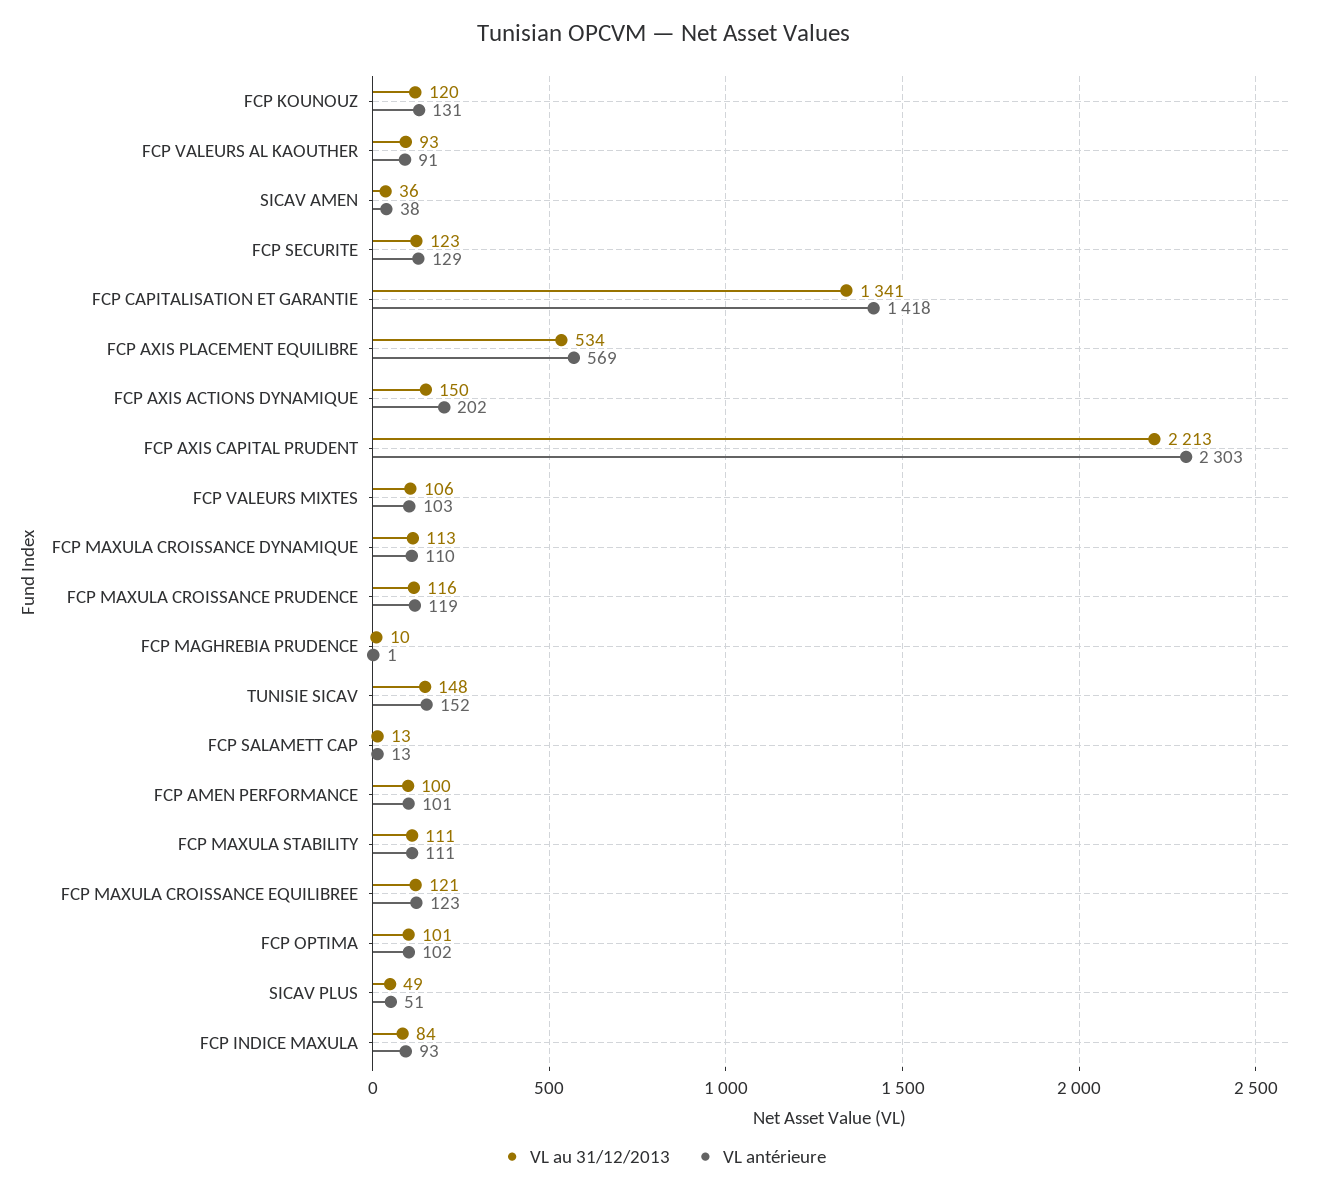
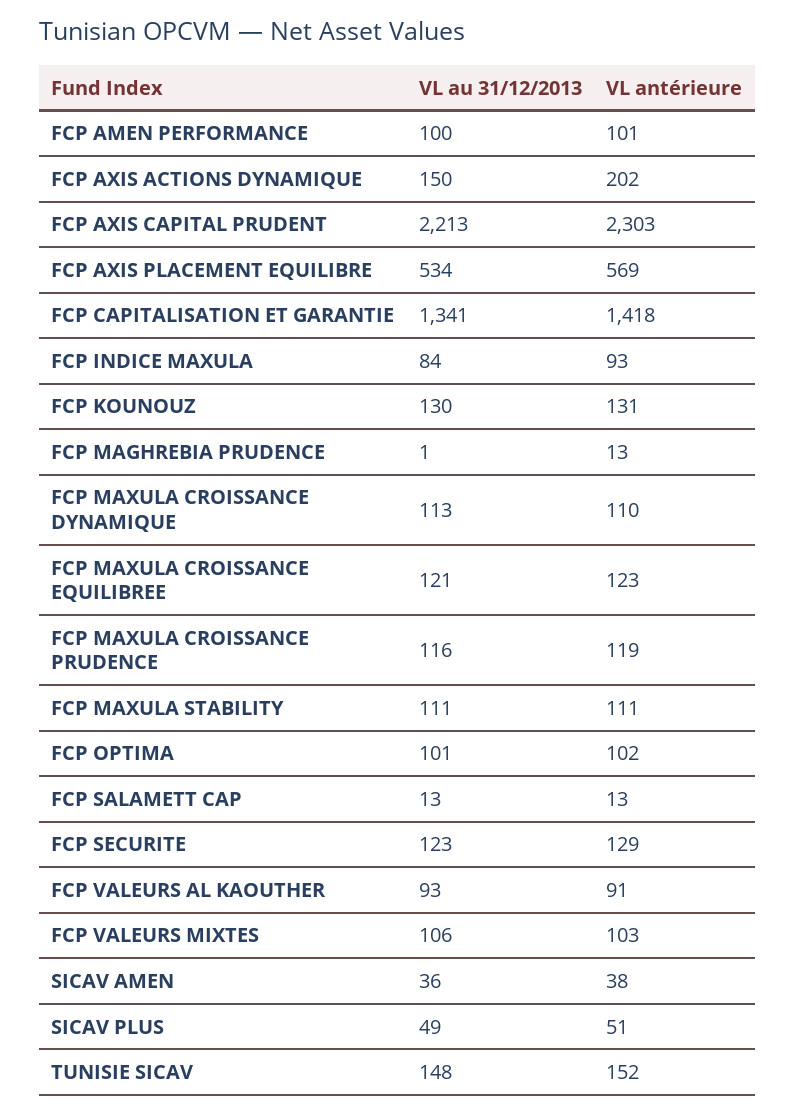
VL au 31/12/2013, FCP KOUNOUZ: 120 -> 130
VL au 31/12/2013, FCP MAGHREBIA PRUDENCE: 10 -> 1
VL antérieure, FCP MAGHREBIA PRUDENCE: 1 -> 13

